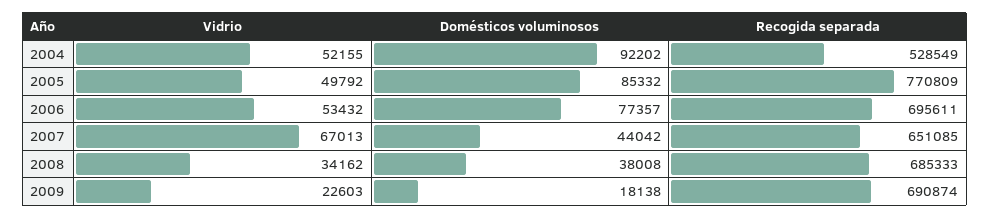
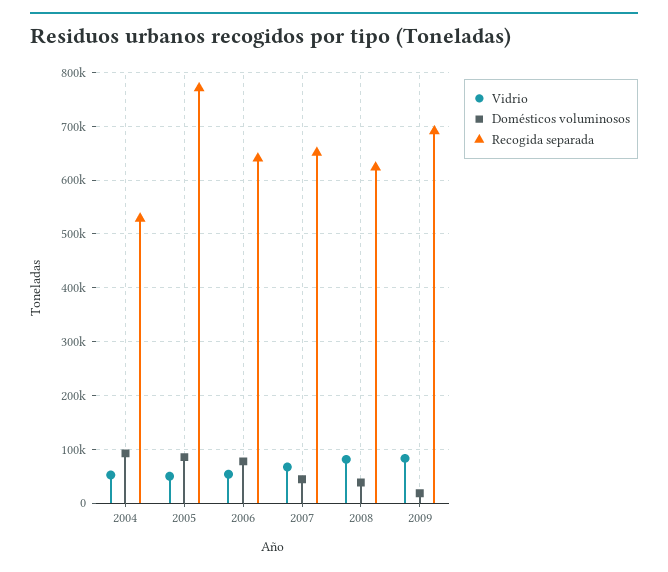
Recogida separada, 2006: 695611 -> 640000
Vidrio, 2008: 34162 -> 80000
Recogida separada, 2008: 685333 -> 620000
Vidrio, 2009: 22603 -> 80000

